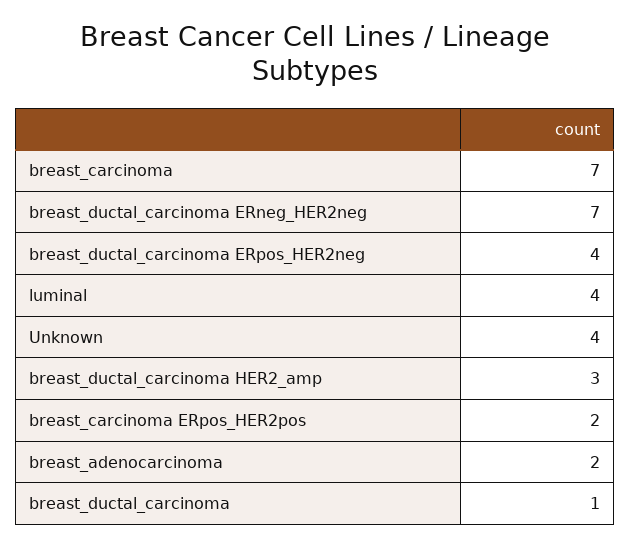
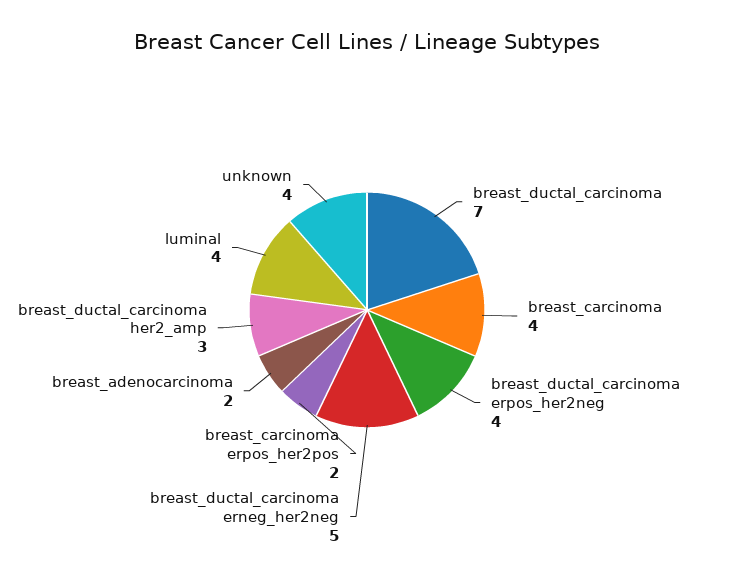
breast_carcinoma: 7 -> 4
breast_ductal_carcinoma ERneg_HER2neg: 7 -> 5
breast_ductal_carcinoma: 1 -> 7

